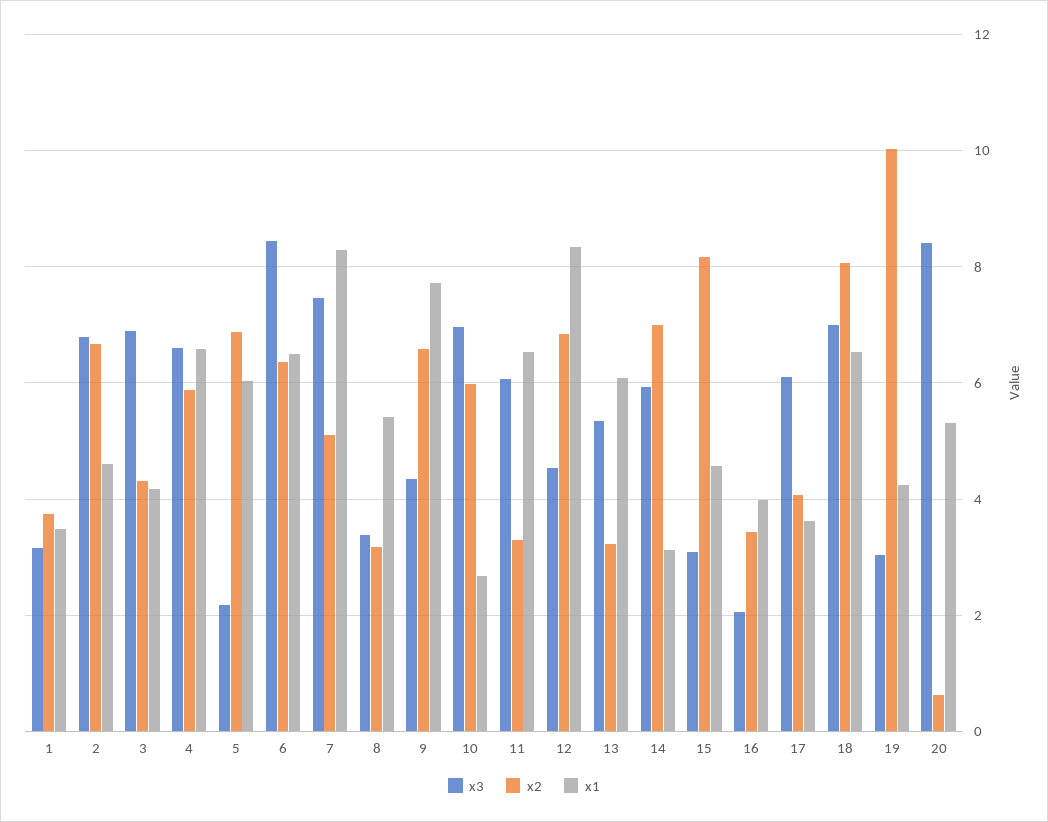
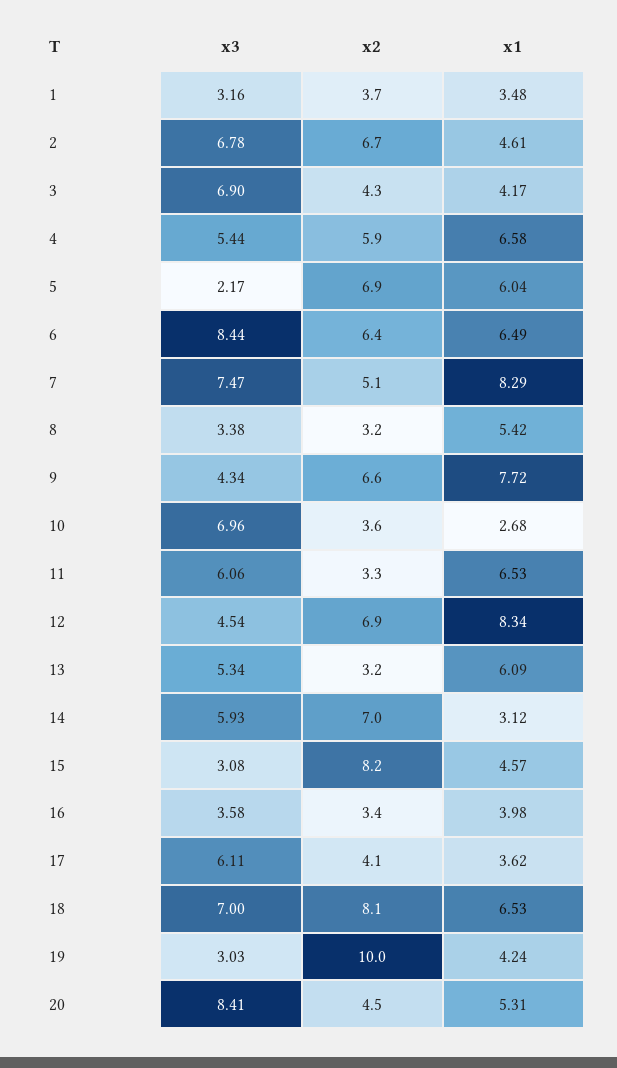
x3, 4: 6.6 -> 5.44
x2, 10: 6 -> 3.6
x3, 16: 2 -> 3.58
x2, 20: 0.6 -> 4.5

